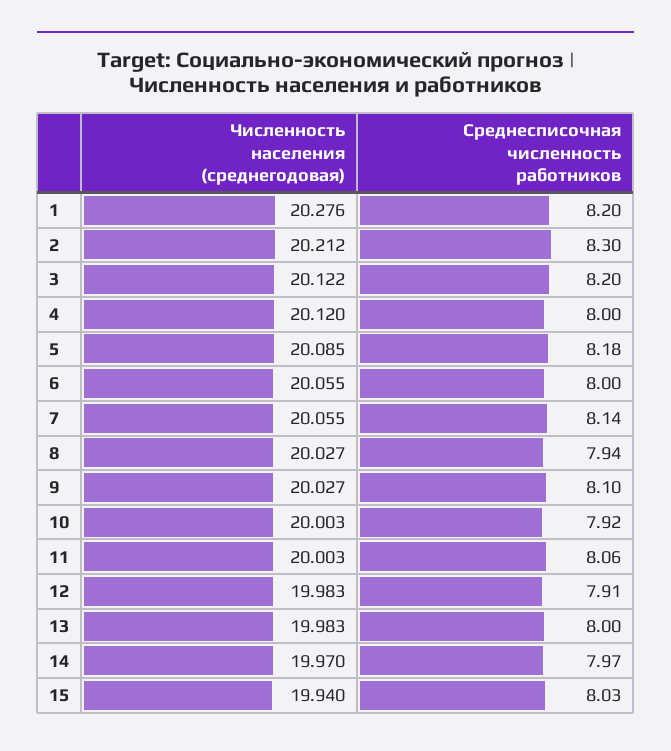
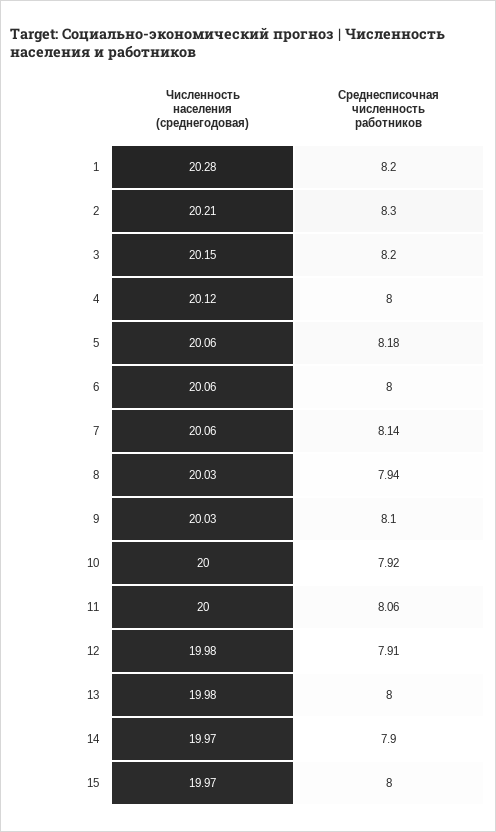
Численность населения (среднегодовая), 3: 20.122 -> 20.15
Численность населения (среднегодовая), 5: 20.085 -> 20.06
Среднесписочная численность работников, 14: 7.97 -> 7.9
Численность населения (среднегодовая), 15: 19.94 -> 19.97
Среднесписочная численность работников, 15: 8.03 -> 8

